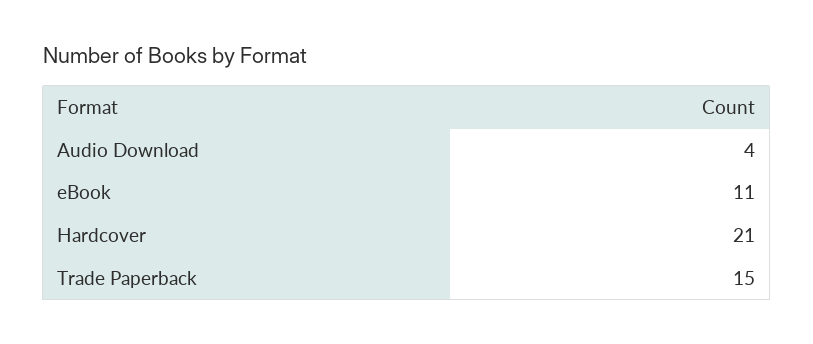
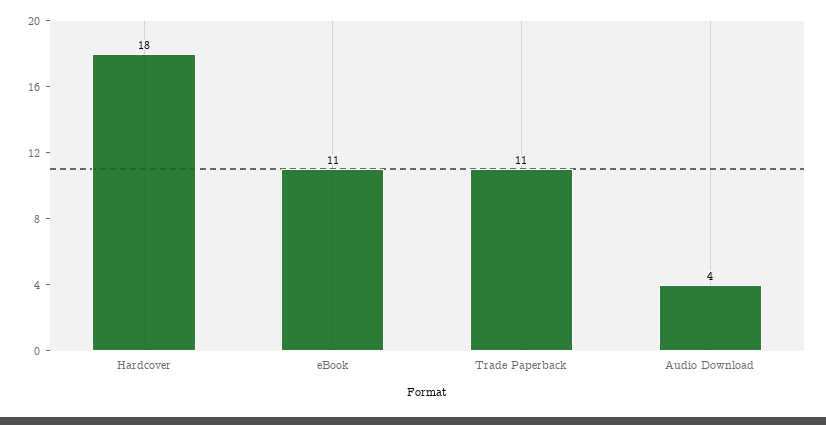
Hardcover: 21 -> 18
Trade Paperback: 15 -> 11

